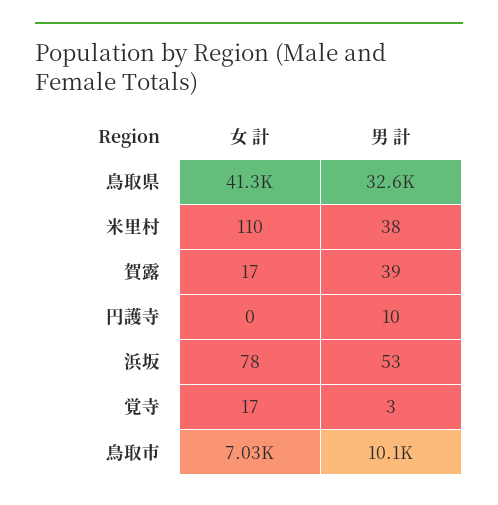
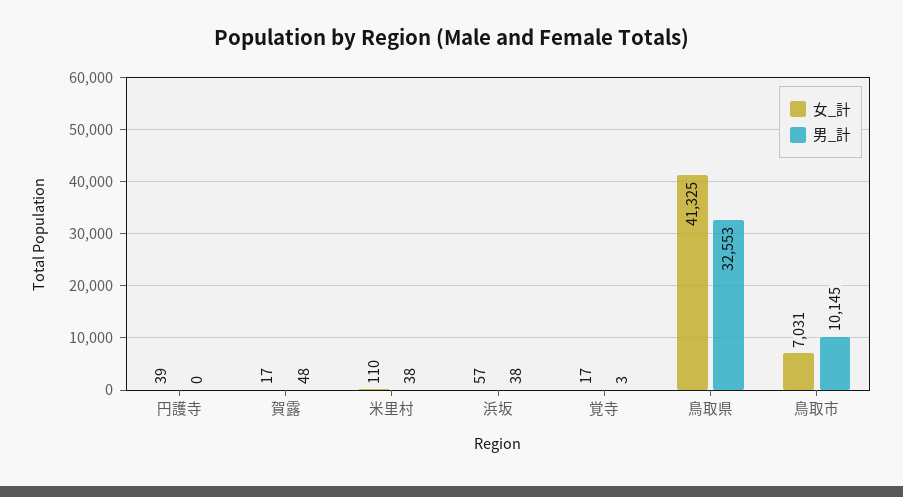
男 計, 賀露: 39 -> 48
女 計, 円護寺: 0 -> 39
男 計, 円護寺: 10 -> 0
女 計, 浜坂: 78 -> 57
男 計, 浜坂: 53 -> 38

